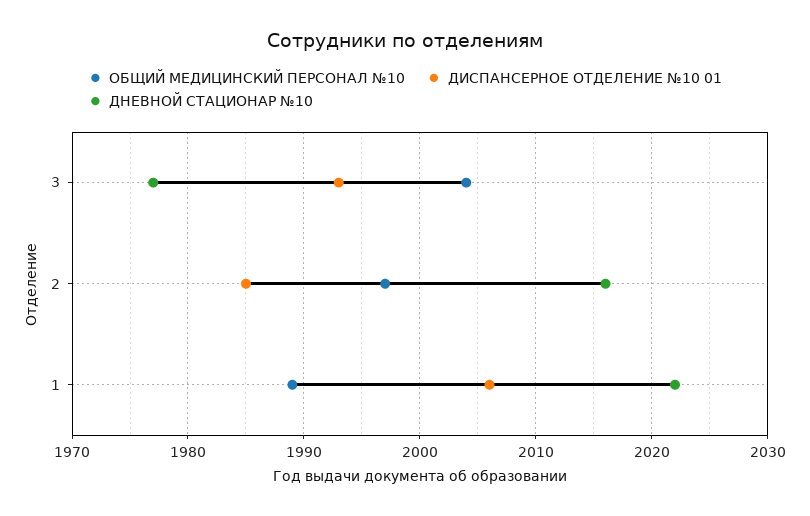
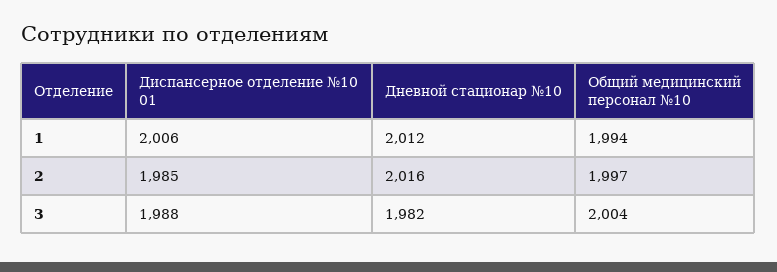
ДИСПАНСЕРНОЕ ОТДЕЛЕНИЕ №10 01, 3: 1993 -> 1988
ДНЕВНОЙ СТАЦИОНАР №10, 3: 1977 -> 1982
ОБЩИЙ МЕДИЦИНСКИЙ ПЕРСОНАЛ №10, 1: 1989 -> 1994
ДНЕВНОЙ СТАЦИОНАР №10, 1: 2022 -> 2012

